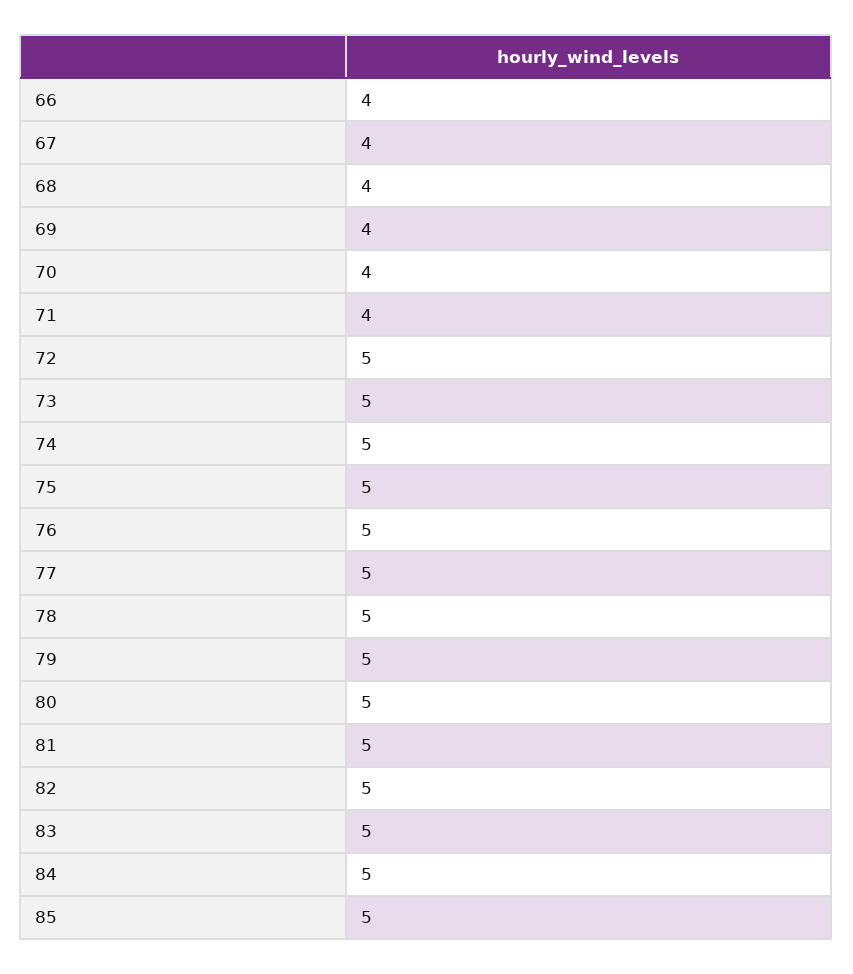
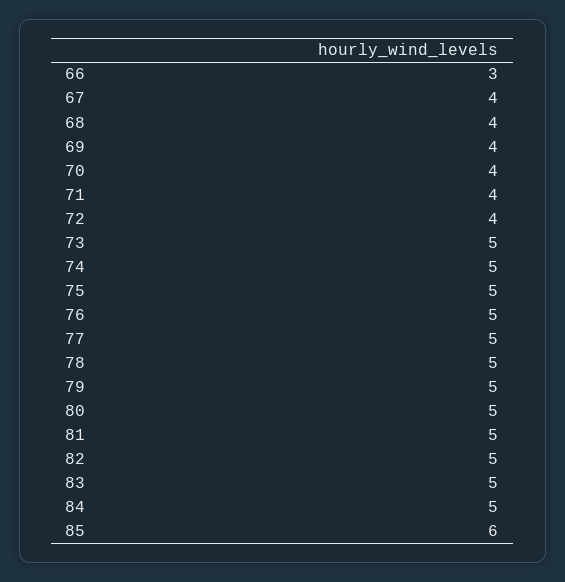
66: 4 -> 3
72: 5 -> 4
85: 5 -> 6

